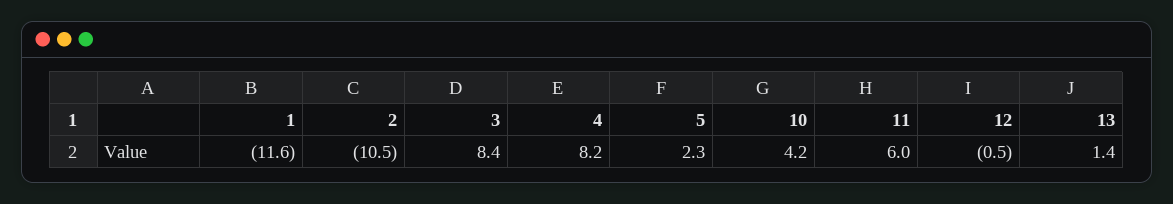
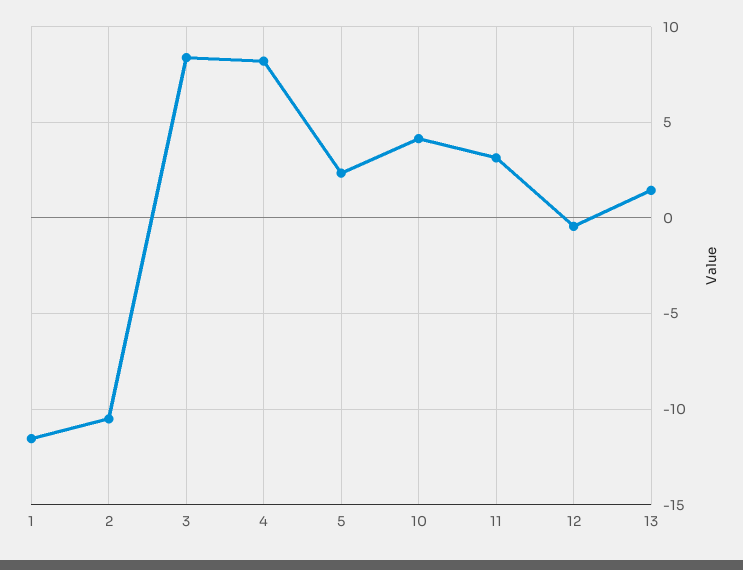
11: 6 -> 3

